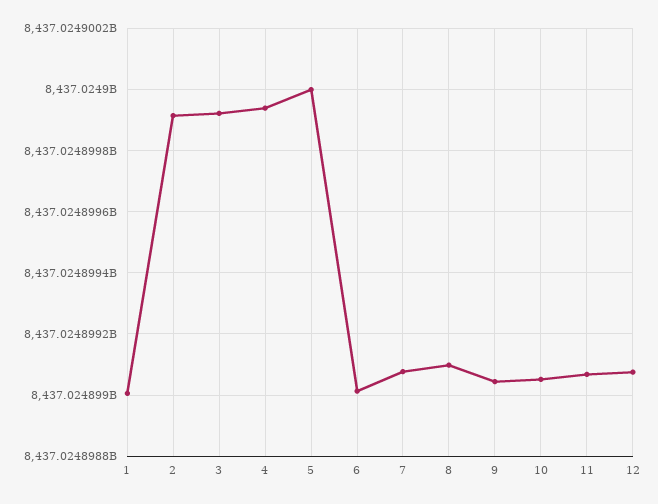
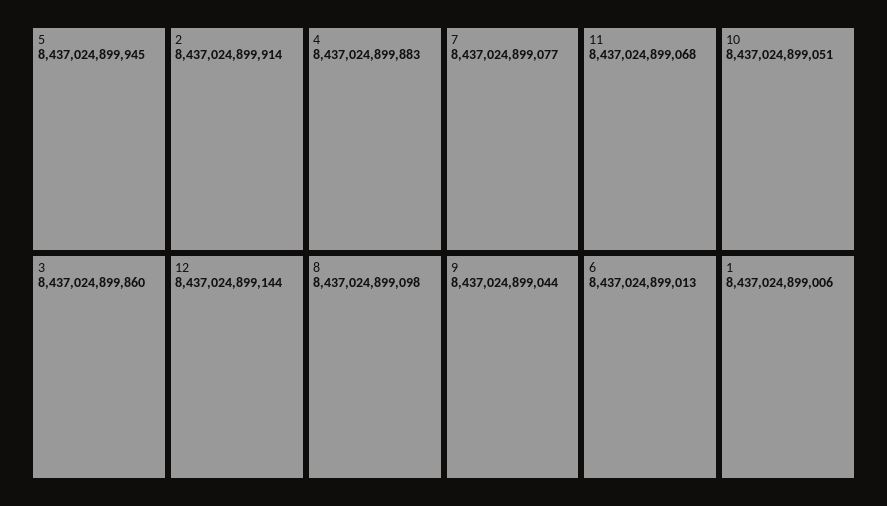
3: 8437024899920 -> 8437024899860
4: 8437024899940 -> 8437024899883
5: 8437024900000 -> 8437024899945
12: 8437024899080 -> 8437024899144

